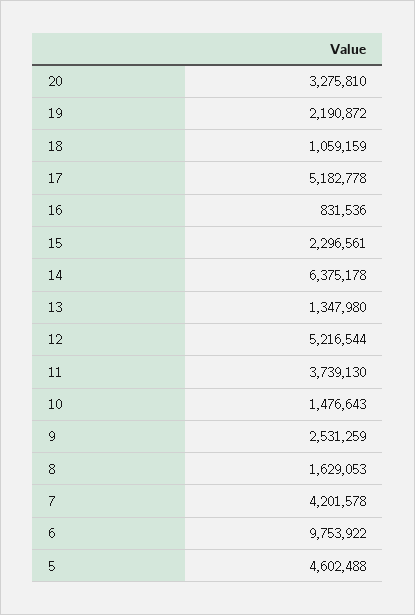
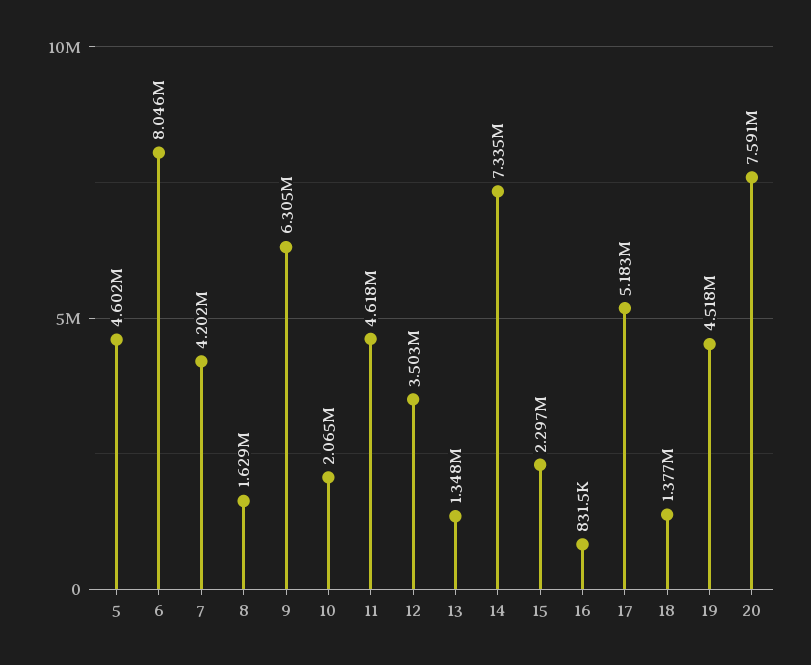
20: 3275810 -> 7591000
19: 2190872 -> 4518000
18: 1059159 -> 1377000
14: 6375178 -> 7335000
12: 5216544 -> 3503000
11: 3739130 -> 4618000
10: 1476643 -> 2065000
9: 2531259 -> 6305000
6: 9753922 -> 8046000

